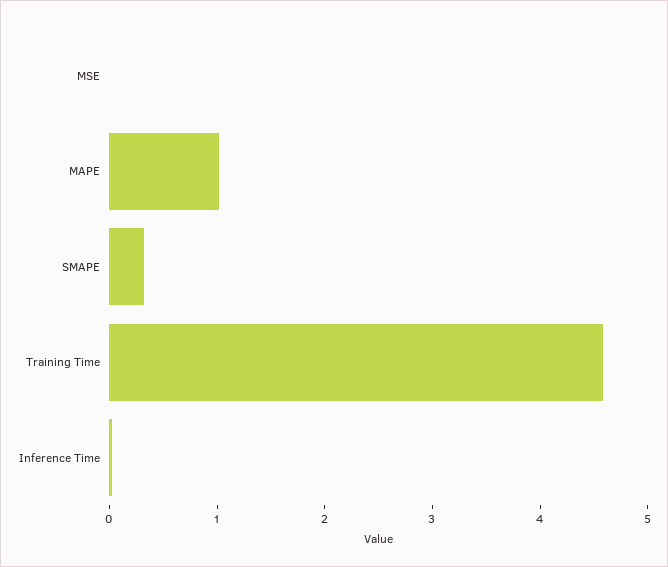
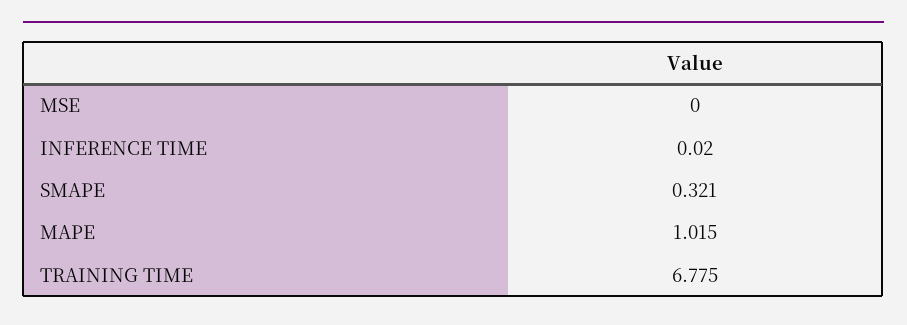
Training Time: 4.6 -> 6.775

